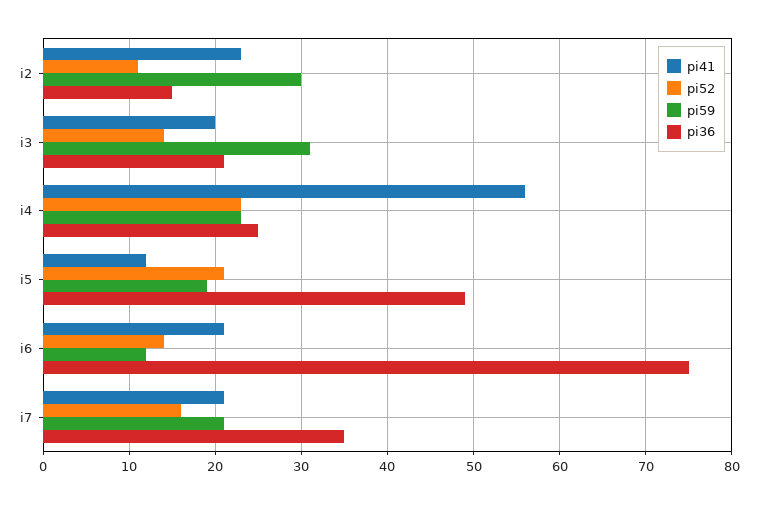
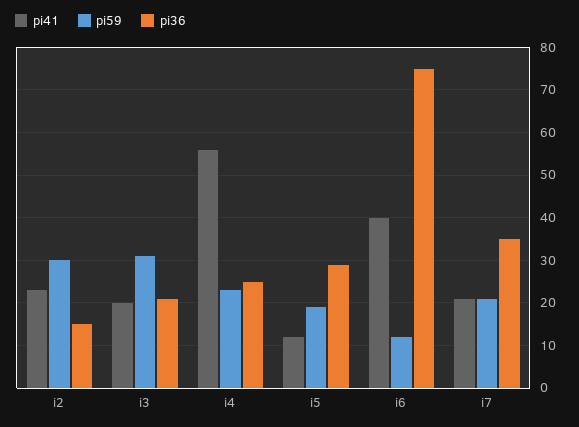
pi52, i2: 11 -> none
pi52, i3: 14 -> none
pi52, i4: 23 -> none
pi52, i5: 21 -> none
pi36, i5: 49 -> 30
pi41, i6: 21 -> 40
pi52, i6: 14 -> none
pi52, i7: 16 -> none

